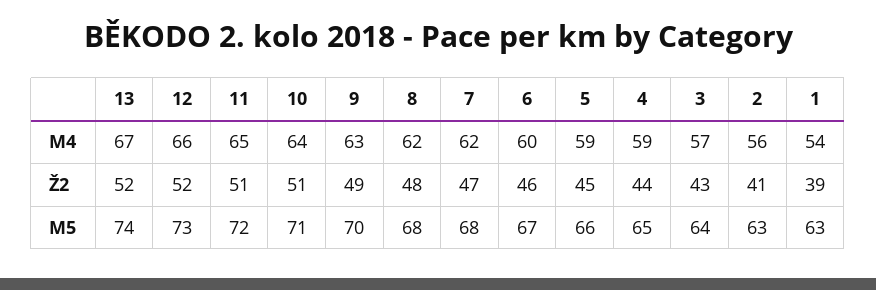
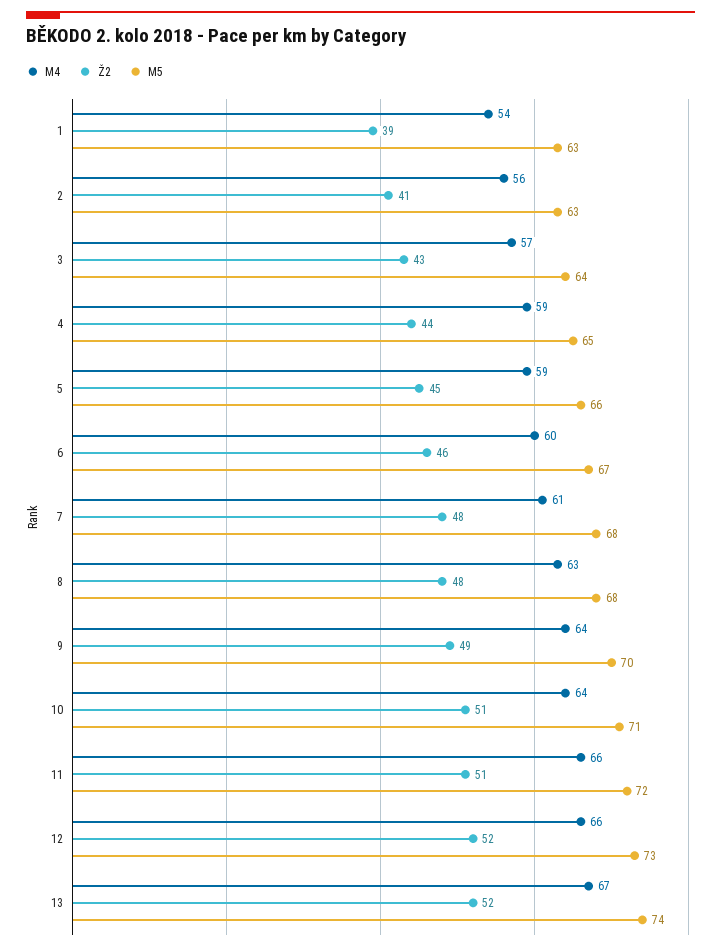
M4, 11: 65 -> 66
M4, 9: 63 -> 64
M4, 8: 62 -> 63
M4, 7: 62 -> 61
Ž2, 7: 47 -> 48

